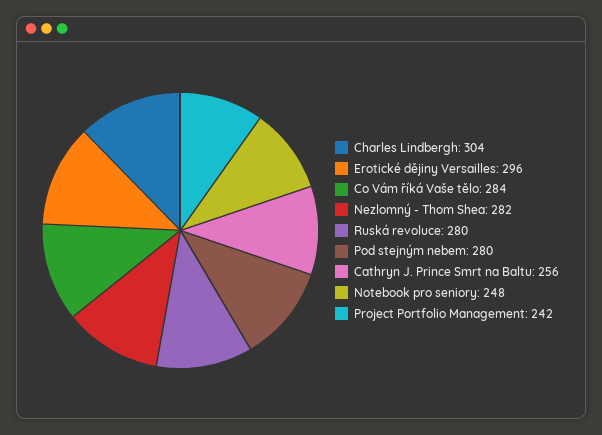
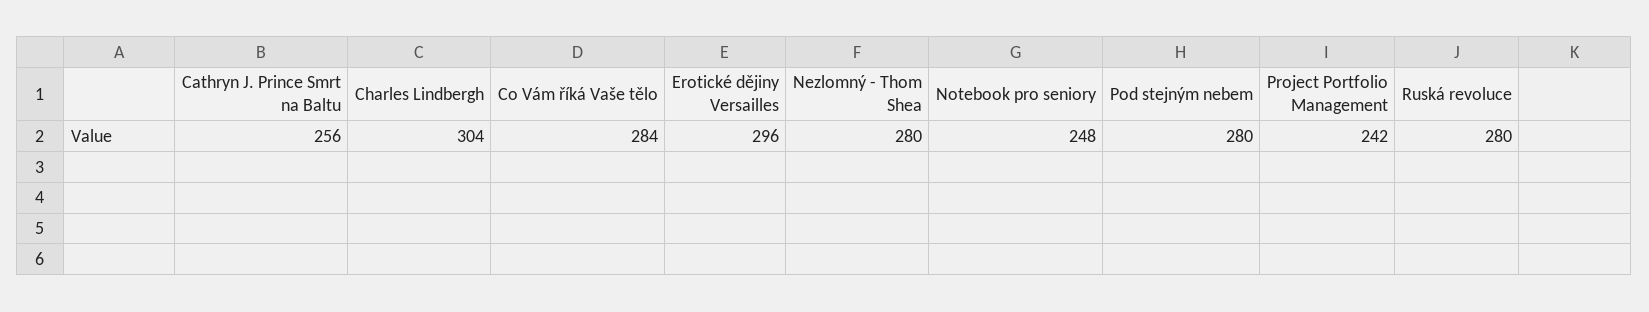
Nezlomný - Thom Shea: 282 -> 280

